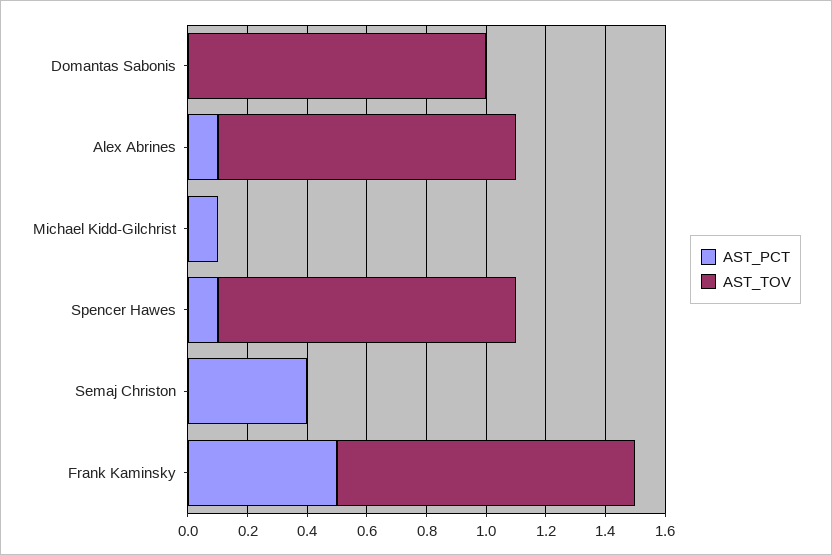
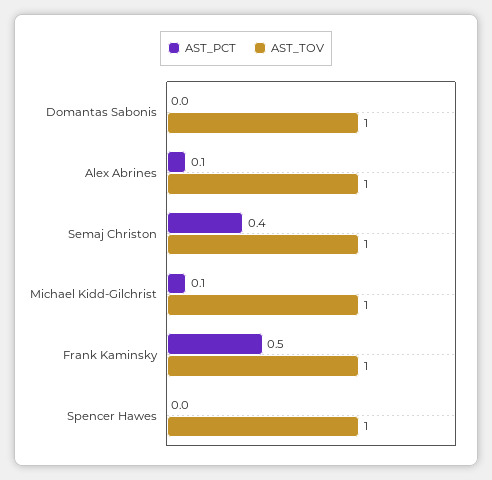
AST_TOV, Michael Kidd-Gilchrist: 0 -> 1
AST_PCT, Spencer Hawes: 0.1 -> 0
AST_TOV, Semaj Christon: 0 -> 1

